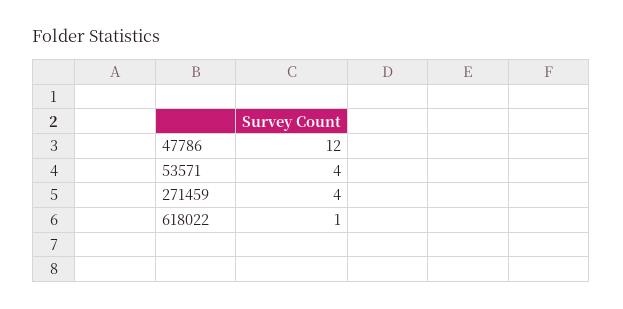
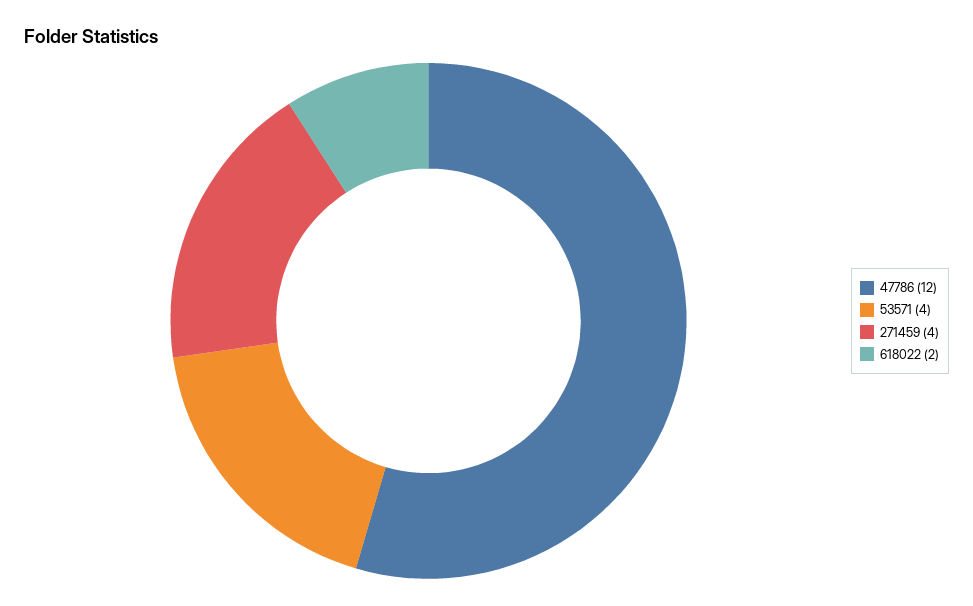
618022: 1 -> 2

